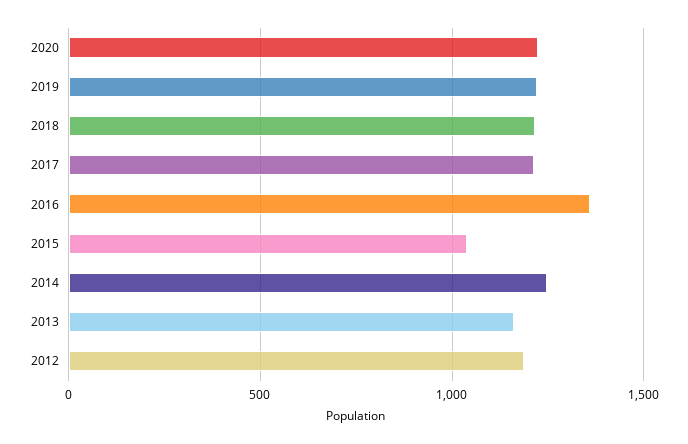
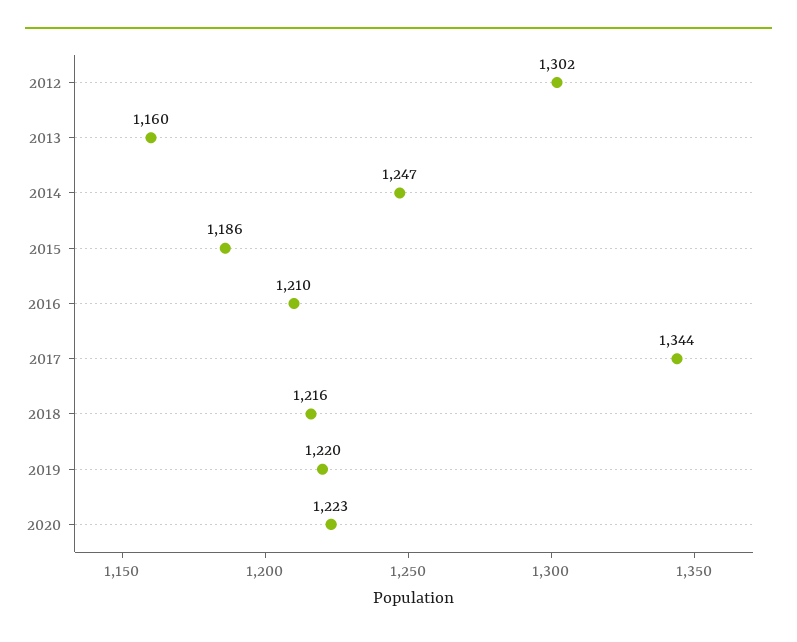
2017: 1200 -> 1344
2016: 1350 -> 1210
2015: 1050 -> 1186
2012: 1200 -> 1302

